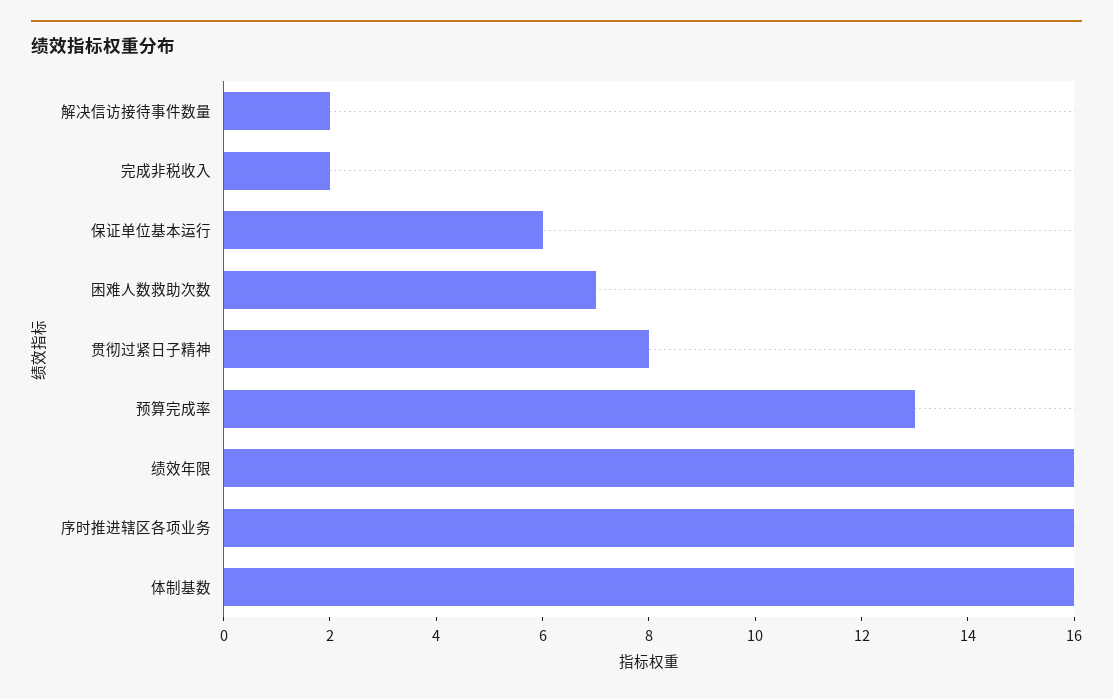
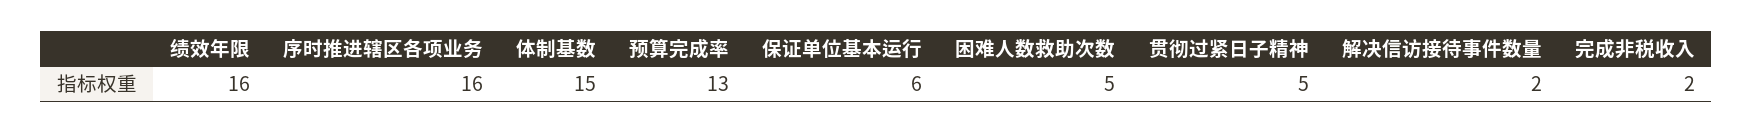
困难人数救助次数: 7 -> 5
贯彻过紧日子精神: 8 -> 5
体制基数: 16 -> 15

